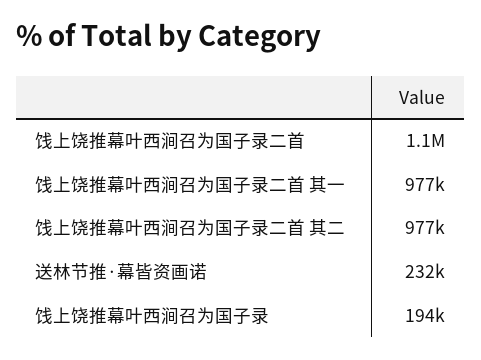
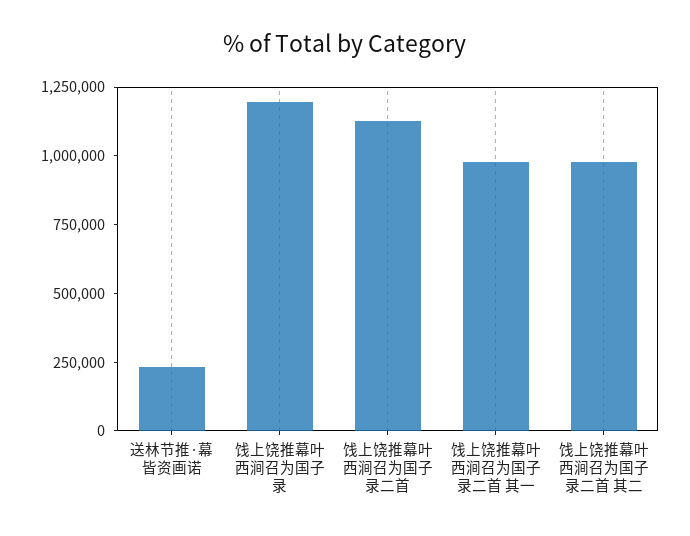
饯上饶推幕叶西涧召为国子录: 194000 -> 1200000

